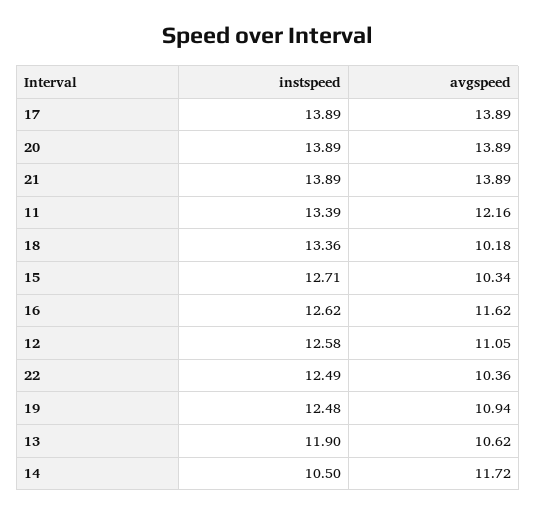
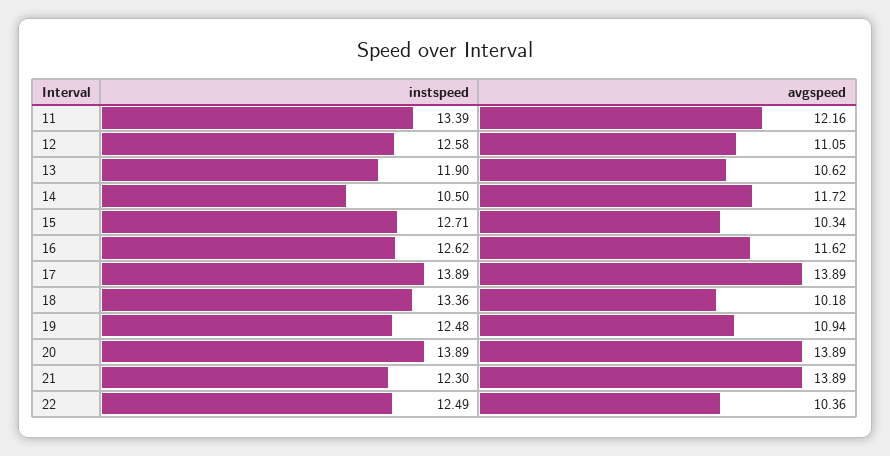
instspeed, 21: 13.89 -> 12.3

